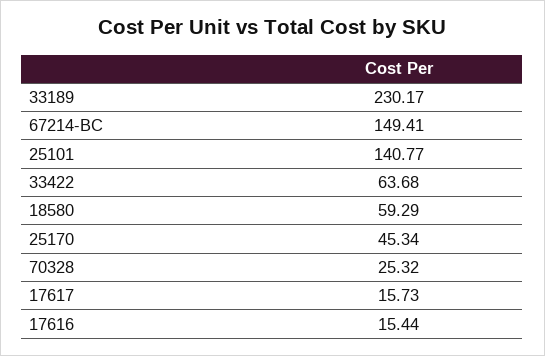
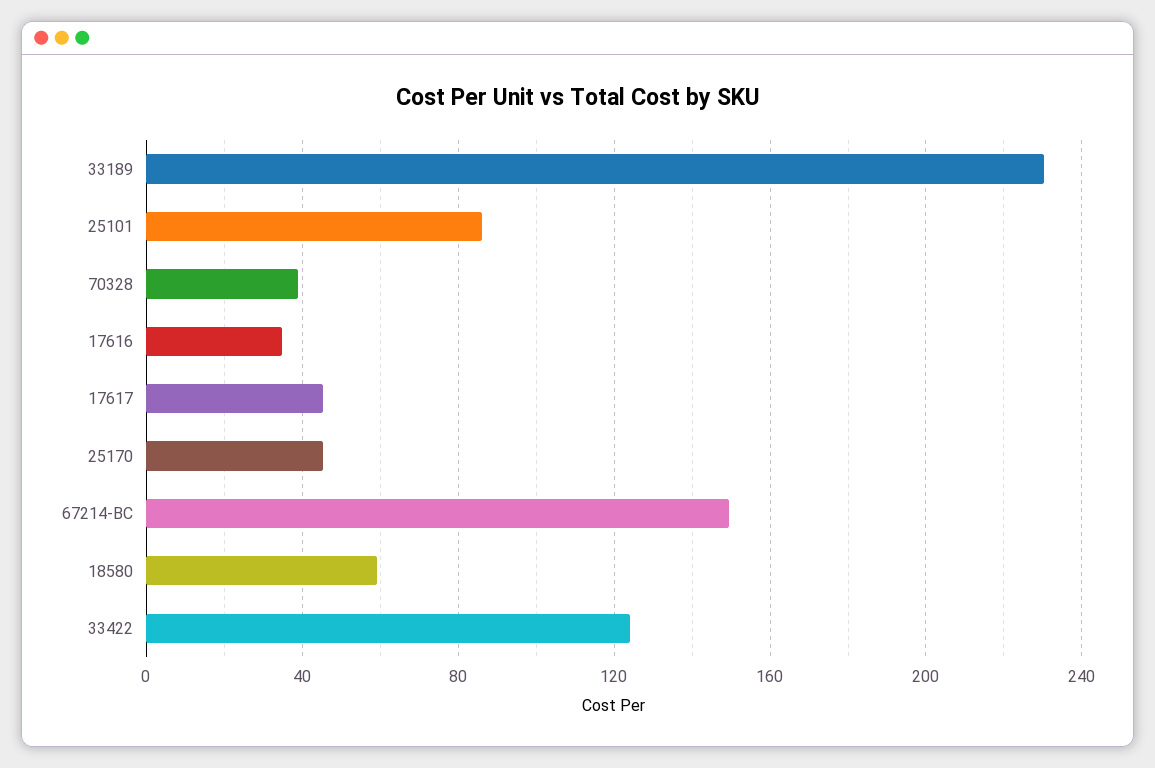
25101: 140.77 -> 85
33422: 63.68 -> 125
70328: 25.32 -> 40
17617: 15.73 -> 45
17616: 15.44 -> 35

